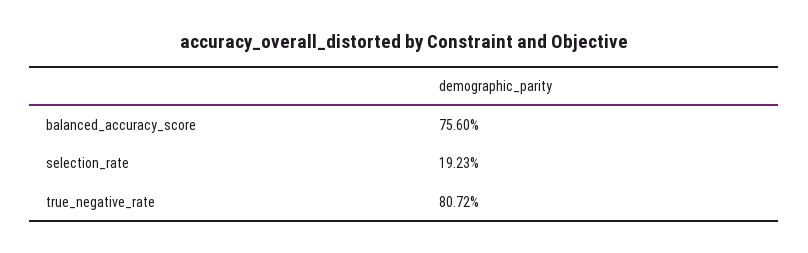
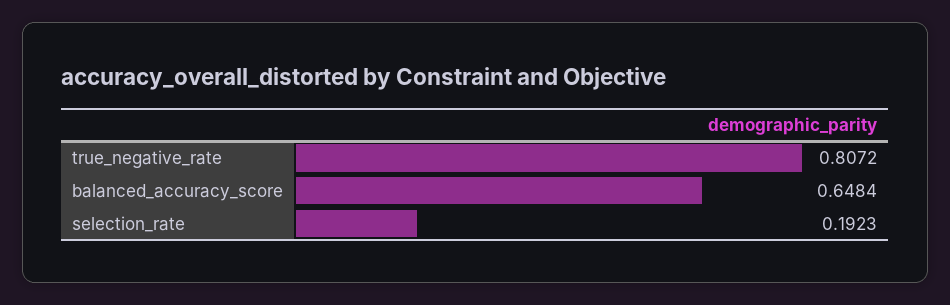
balanced_accuracy_score: 0.756 -> 0.6484

